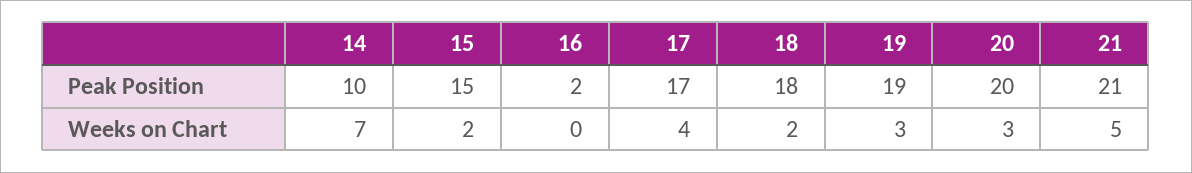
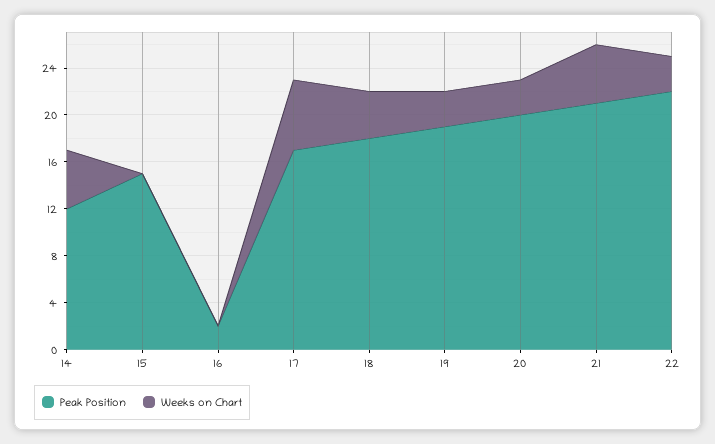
Peak Position, 14: 10 -> 12
Weeks on Chart, 14: 7 -> 5
Weeks on Chart, 15: 2 -> 0
Weeks on Chart, 17: 4 -> 6
Weeks on Chart, 18: 2 -> 4
Peak Position, 22: none -> 22
Weeks on Chart, 22: none -> 3

